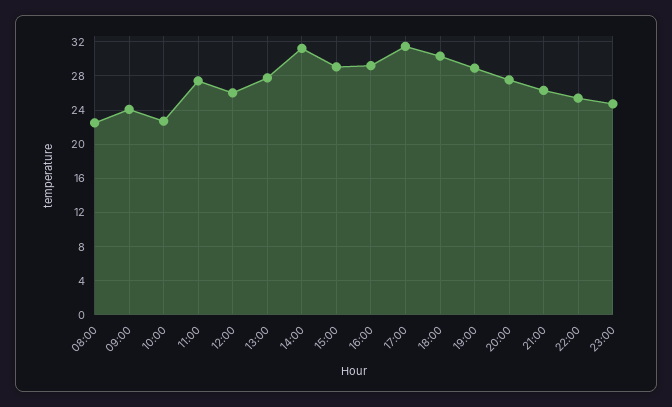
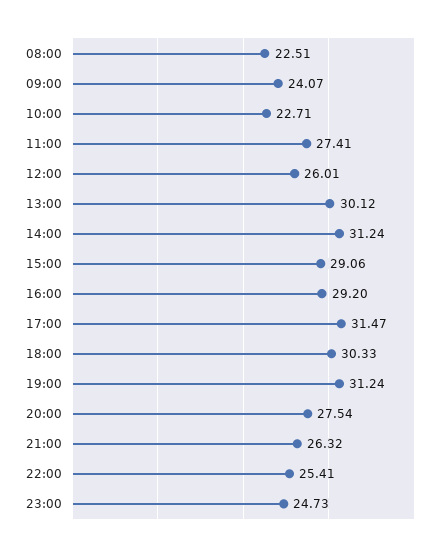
13:00: 28 -> 30.12
19:00: 29 -> 31.24

